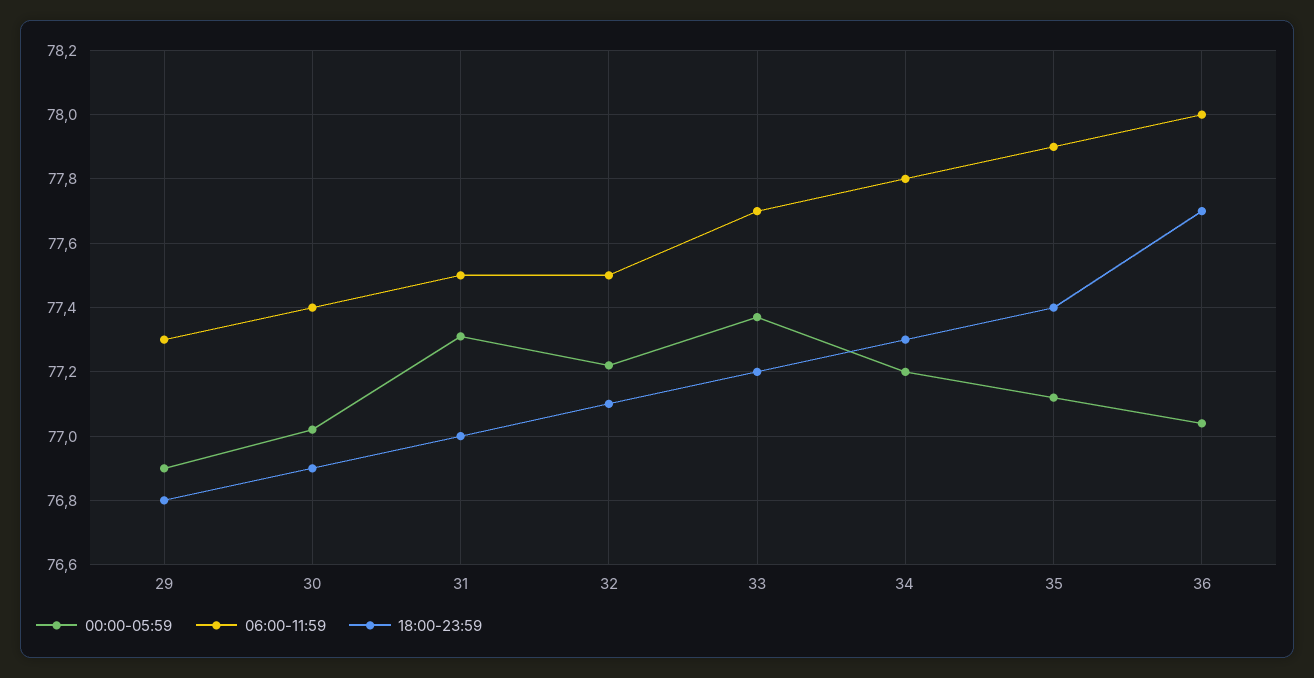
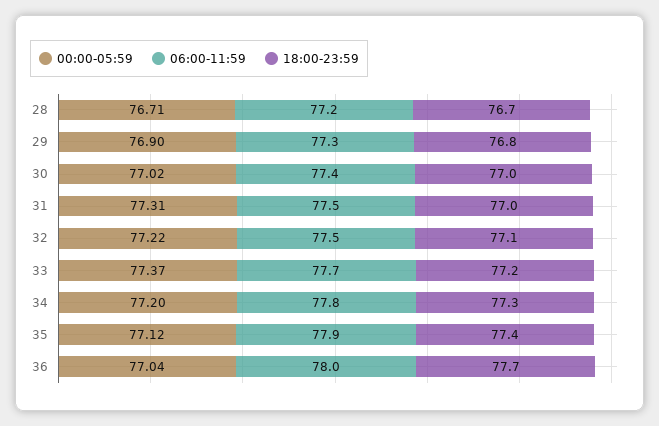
18:00-23:59, 30: 76.9 -> 77
00:00-05:59, 28: none -> 76.71
06:00-11:59, 28: none -> 77.2
18:00-23:59, 28: none -> 76.7

